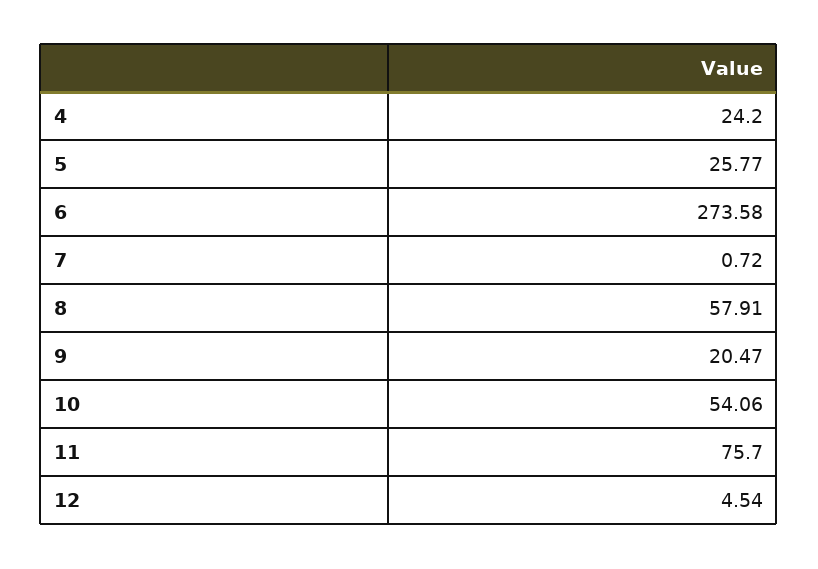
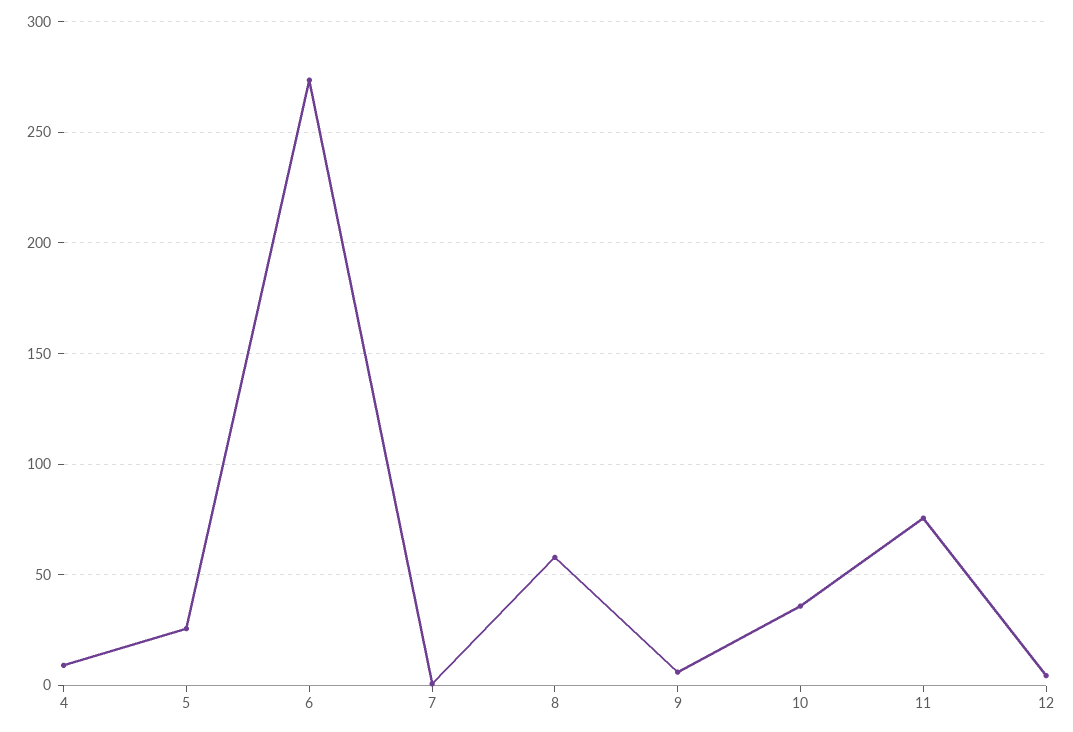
4: 24.2 -> 10
9: 20.47 -> 5
10: 54.06 -> 35

